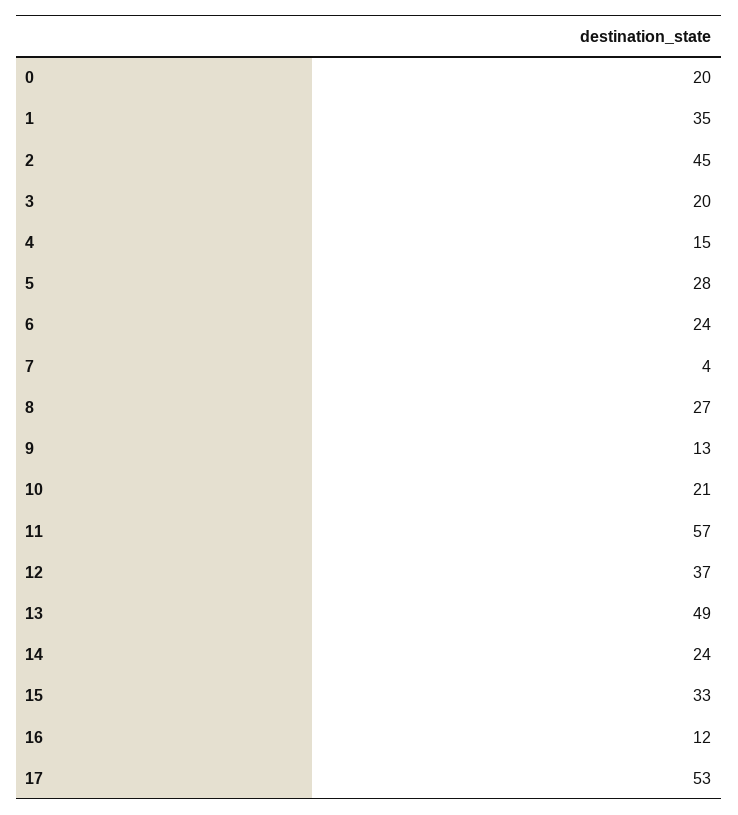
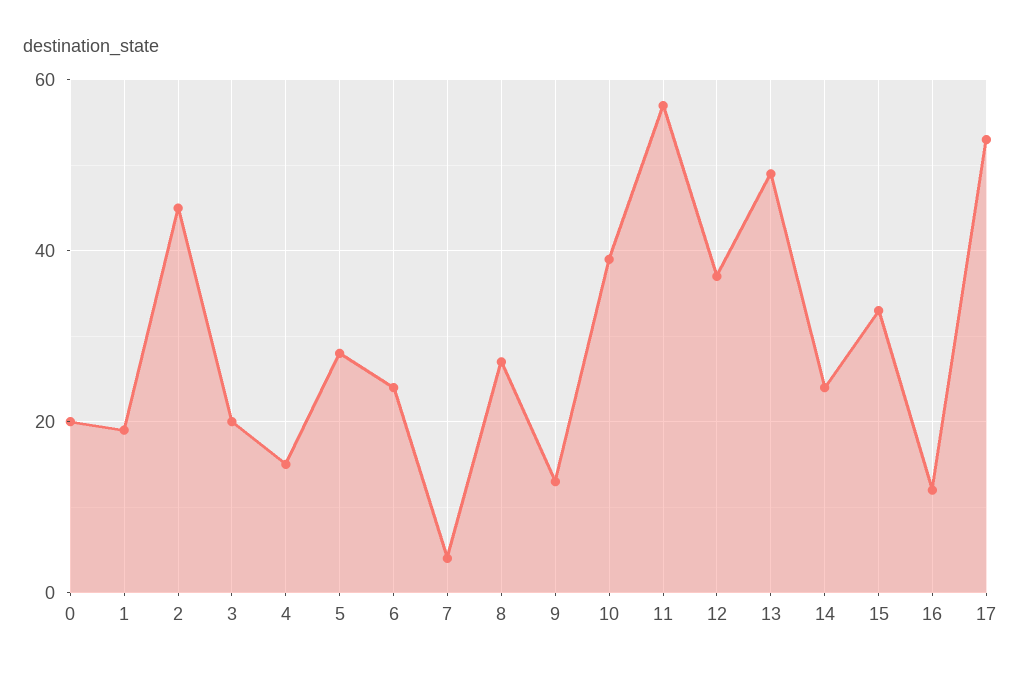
1: 35 -> 20
10: 21 -> 40

